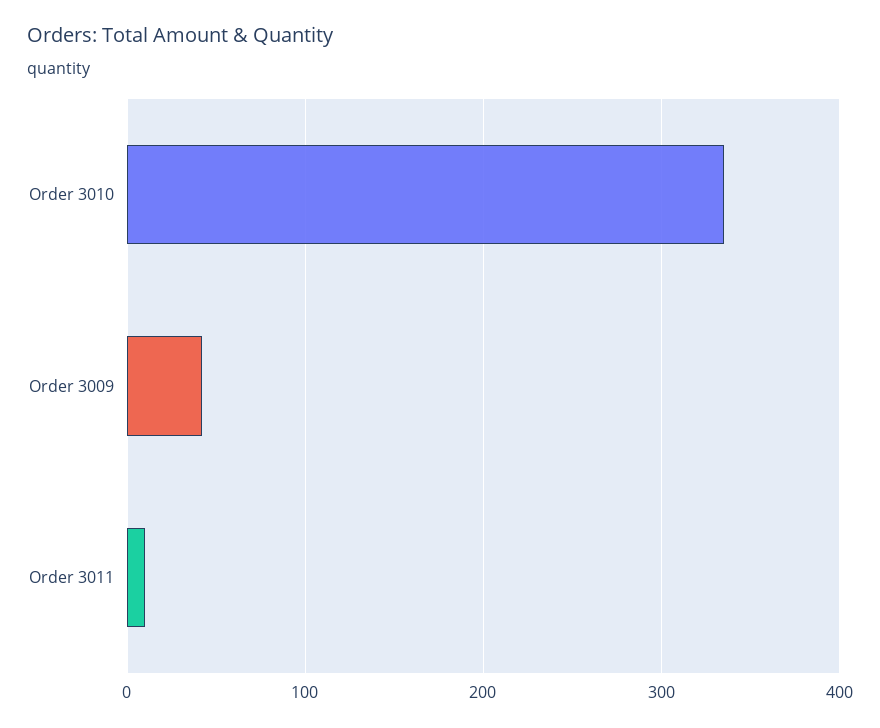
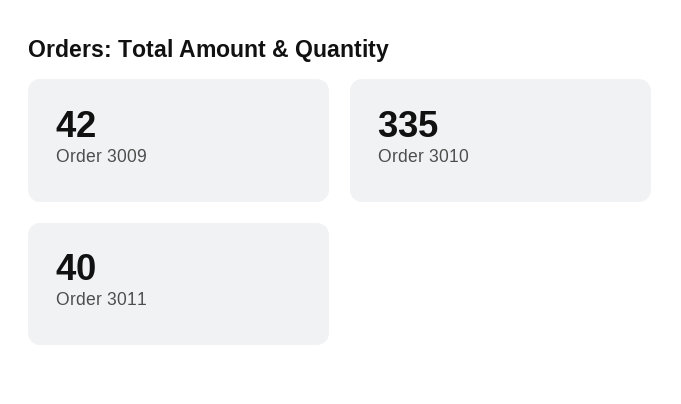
Order 3011: 10 -> 40

